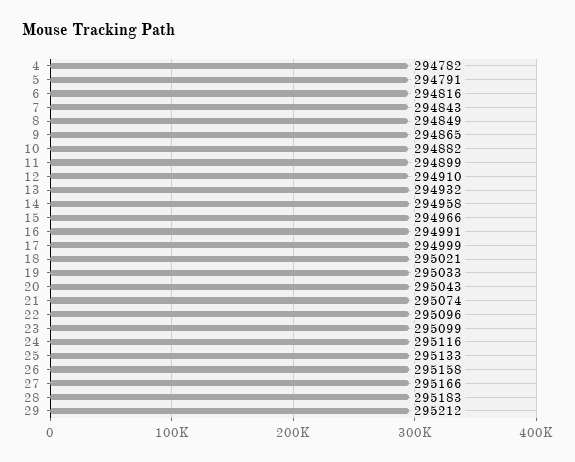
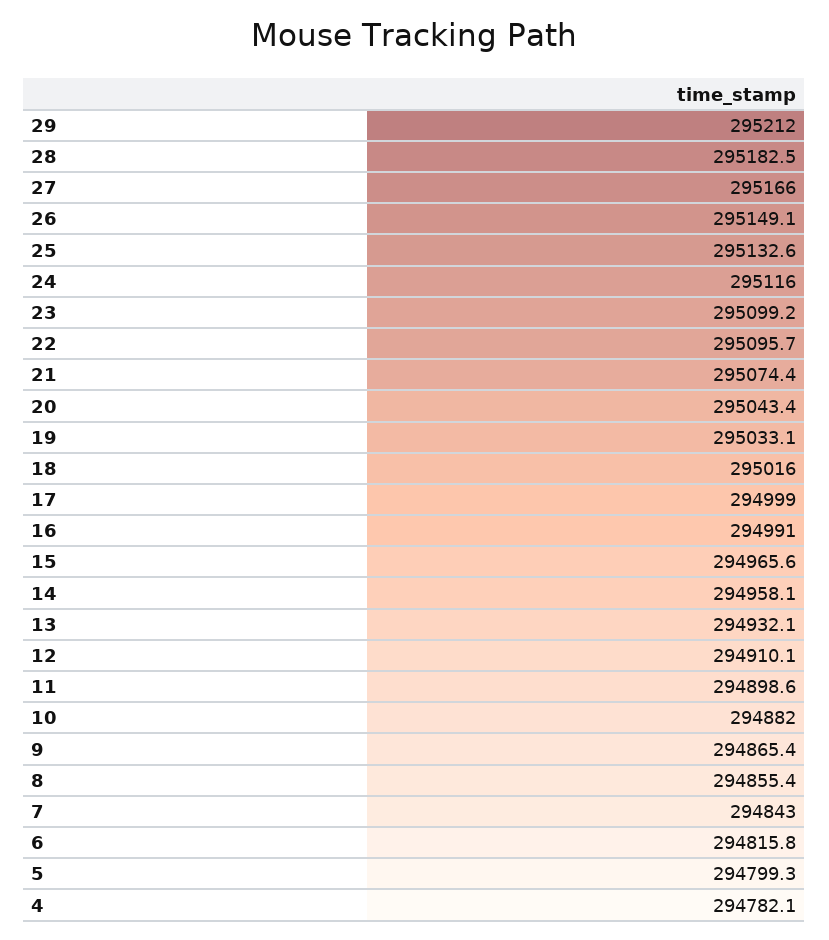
5: 294791 -> 294799.3
8: 294849 -> 294855.4
18: 295021 -> 295016
26: 295158 -> 295149.1

